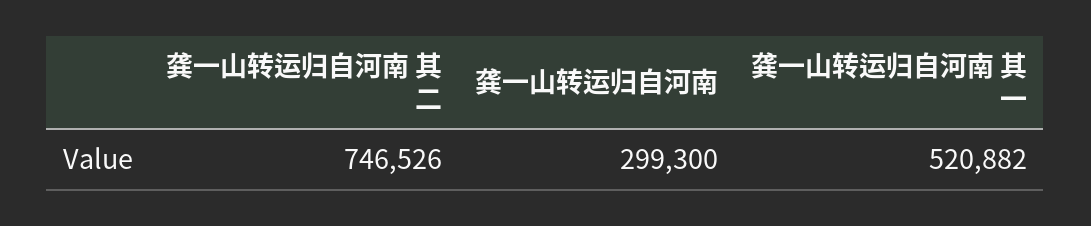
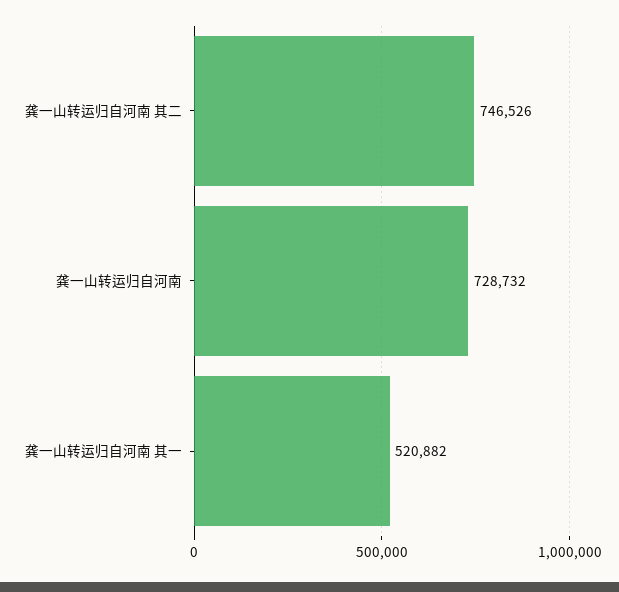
龚一山转运归自河南: 299300 -> 728732

